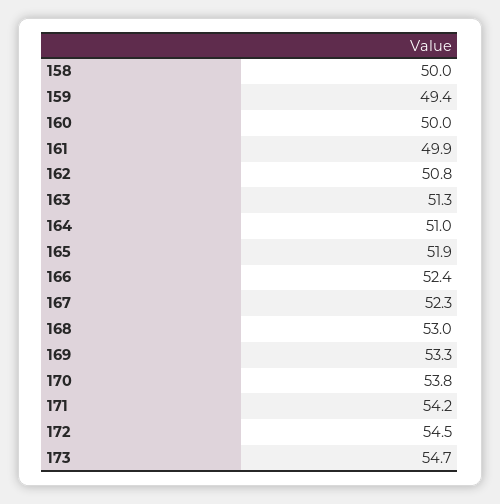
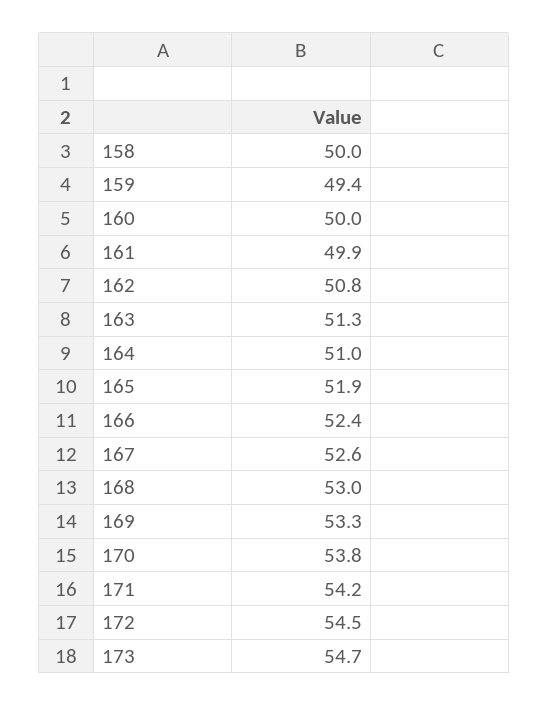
167: 52.3 -> 52.6

